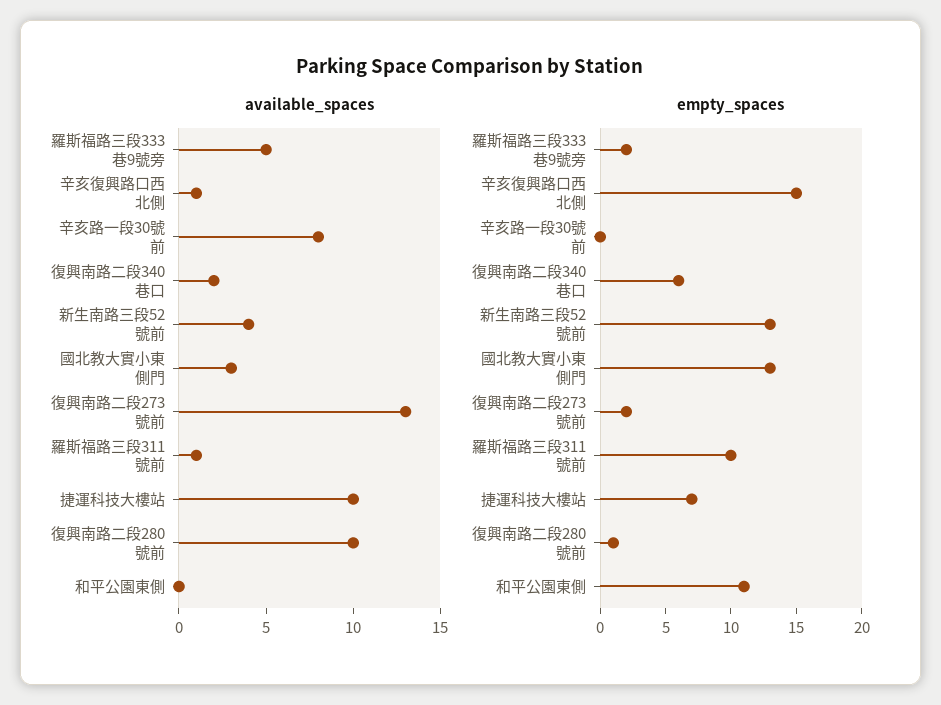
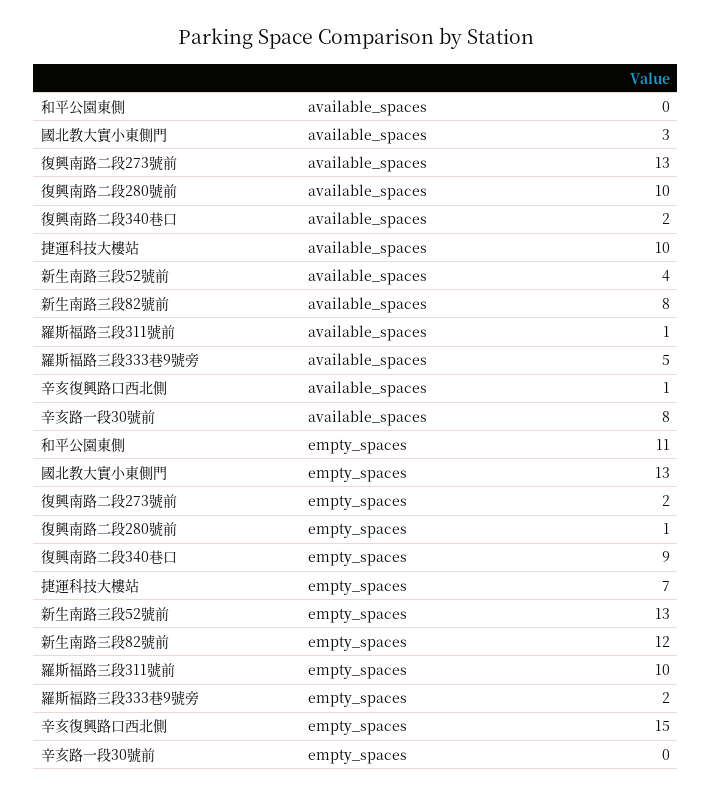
empty_spaces, 復興南路二段340巷口: 6 -> 9
available_spaces, 新生南路三段82號前: none -> 8
empty_spaces, 新生南路三段82號前: none -> 12

